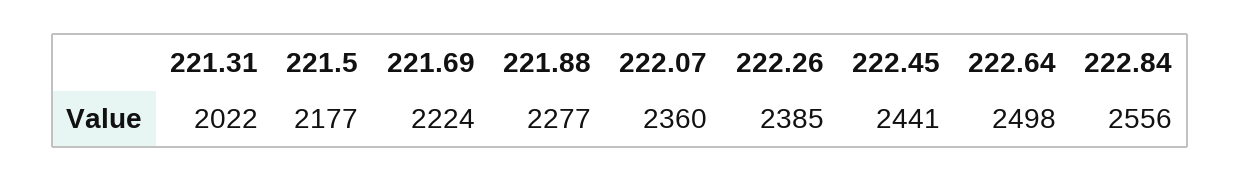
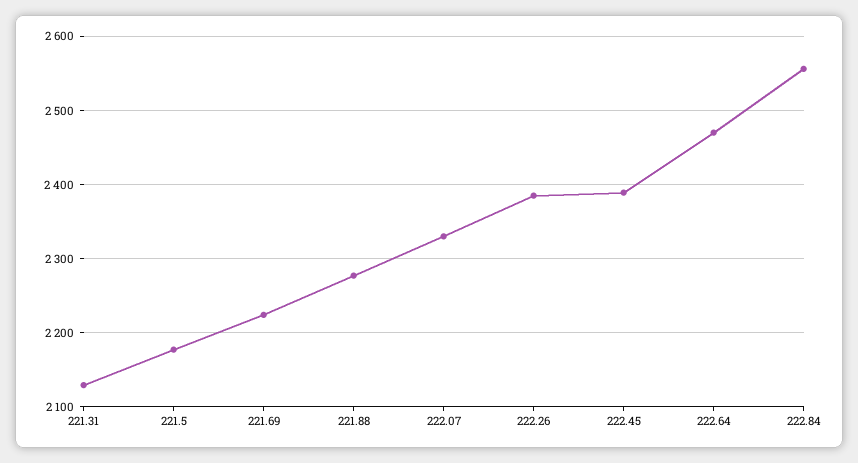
221.31: 2022 -> 2130
222.07: 2360 -> 2330
222.45: 2441 -> 2390
222.64: 2498 -> 2470

